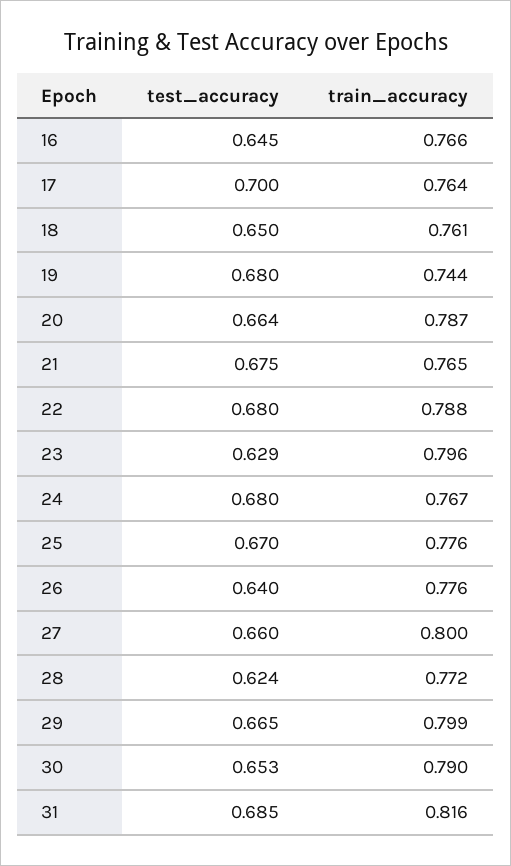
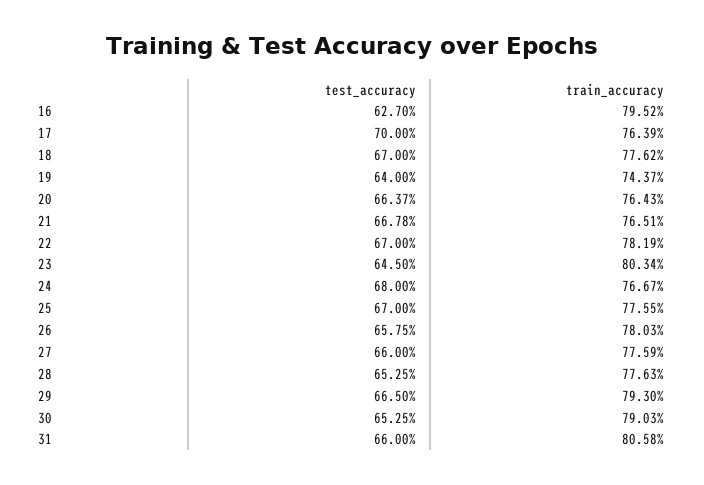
test_accuracy, 16: 0.645 -> 0.627
train_accuracy, 16: 0.766 -> 0.7952
test_accuracy, 18: 0.65 -> 0.67
train_accuracy, 18: 0.761 -> 0.7762
test_accuracy, 19: 0.68 -> 0.64
train_accuracy, 20: 0.787 -> 0.7643
test_accuracy, 21: 0.675 -> 0.6678
test_accuracy, 22: 0.68 -> 0.67
train_accuracy, 22: 0.788 -> 0.7819
test_accuracy, 23: 0.629 -> 0.645
train_accuracy, 23: 0.796 -> 0.8034
test_accuracy, 26: 0.64 -> 0.6575
train_accuracy, 26: 0.776 -> 0.7803
train_accuracy, 27: 0.8 -> 0.7759
test_accuracy, 28: 0.624 -> 0.6525
train_accuracy, 28: 0.772 -> 0.7763
train_accuracy, 29: 0.799 -> 0.793
test_accuracy, 31: 0.685 -> 0.66
train_accuracy, 31: 0.816 -> 0.8058

